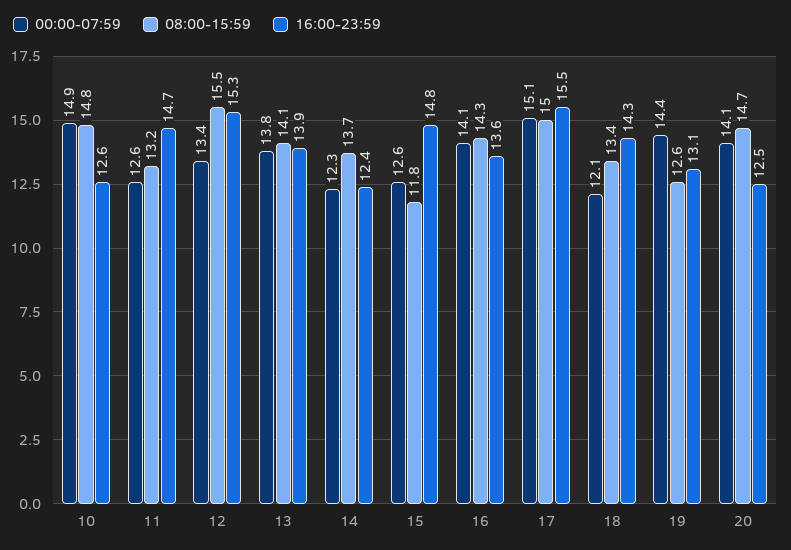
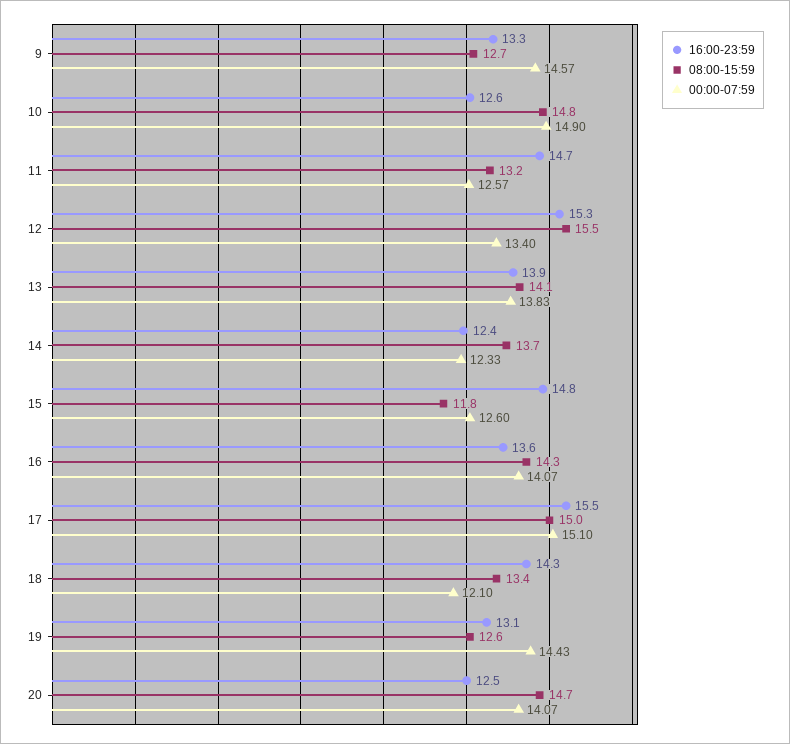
16:00-23:59, 9: none -> 13.3
08:00-15:59, 9: none -> 12.7
00:00-07:59, 9: none -> 14.57

